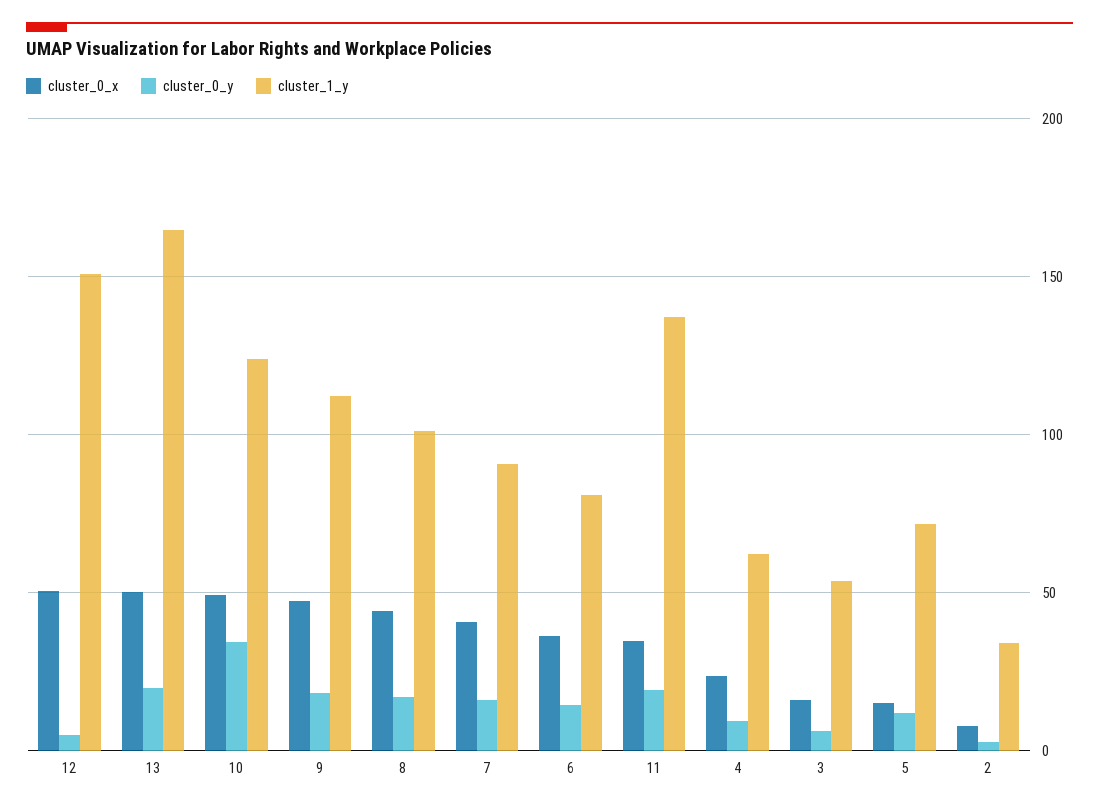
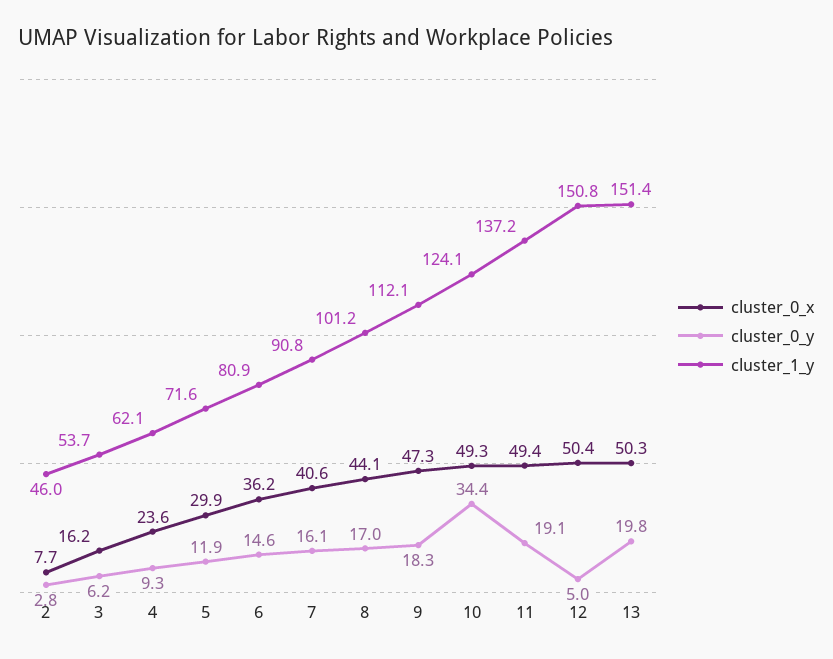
cluster_1_y, 13: 165 -> 151.4
cluster_0_x, 11: 35 -> 49.4
cluster_0_x, 5: 15 -> 29.9
cluster_1_y, 2: 35 -> 46

